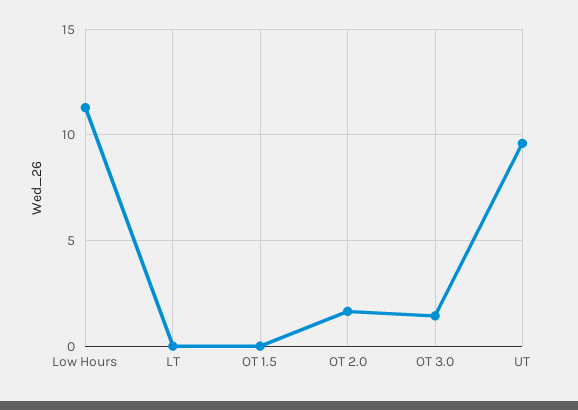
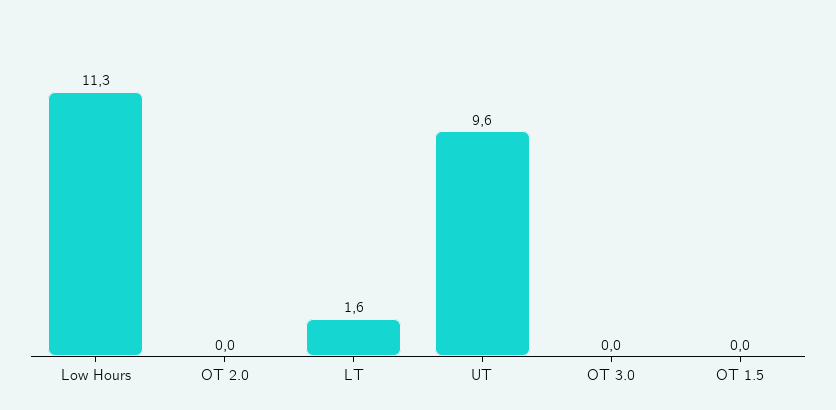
LT: 0 -> 1.6
OT 2.0: 1.5 -> 0
OT 3.0: 1.5 -> 0

